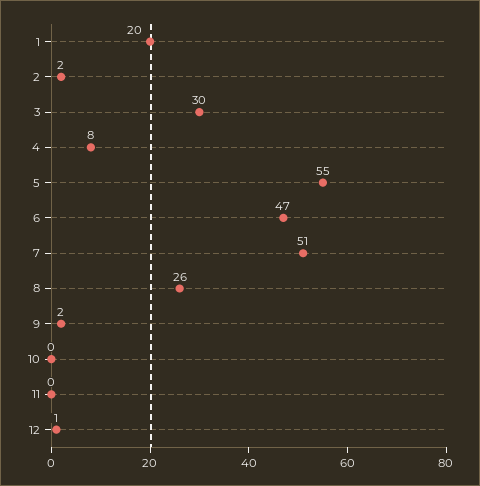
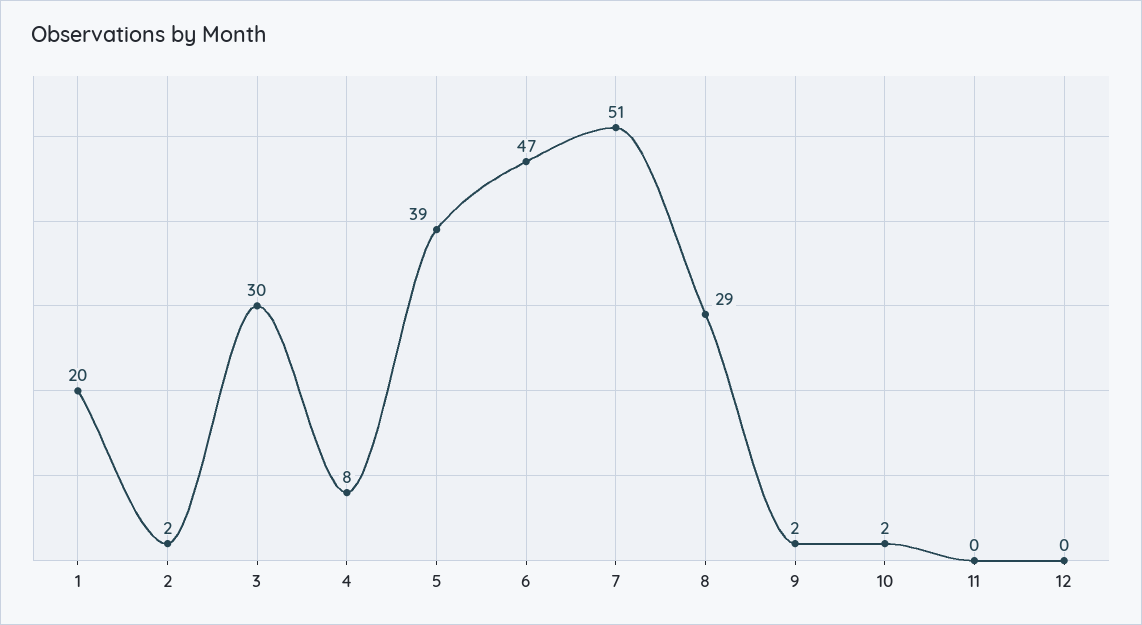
5: 55 -> 39
8: 26 -> 29
10: 0 -> 2
12: 1 -> 0

